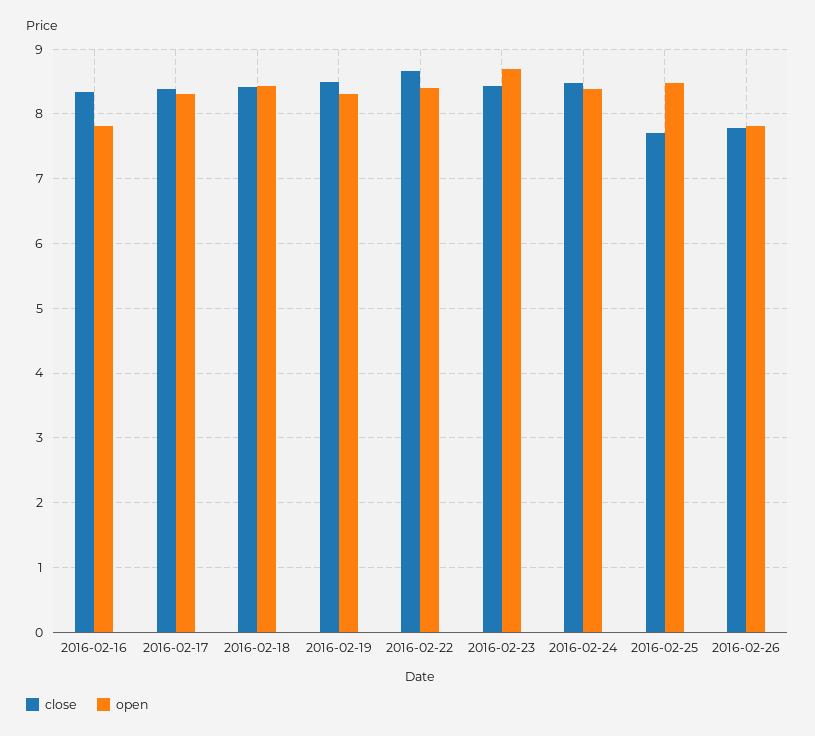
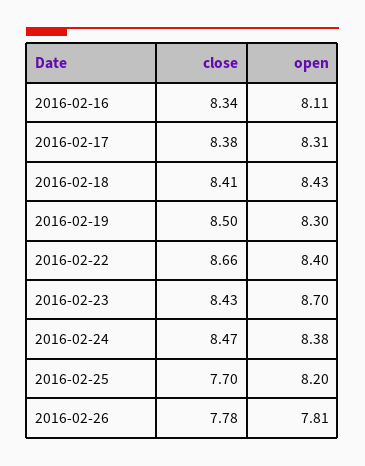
open, 2016-02-16: 7.8 -> 8.11
open, 2016-02-25: 8.5 -> 8.2

